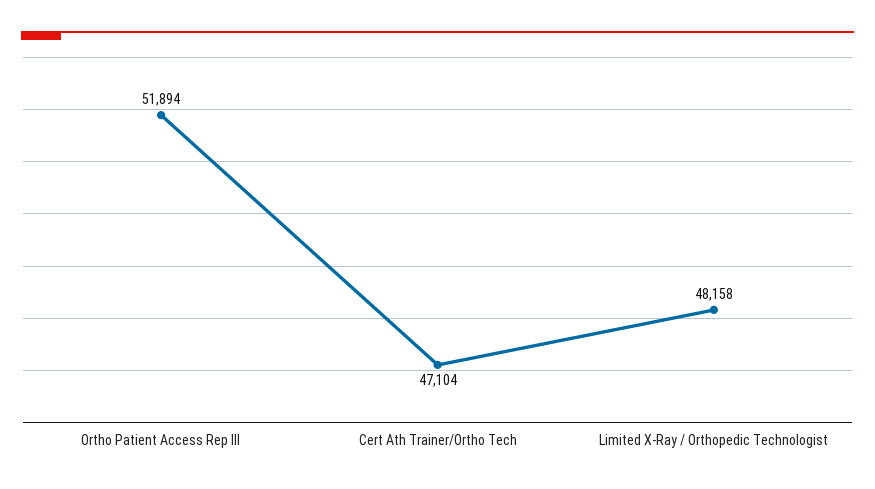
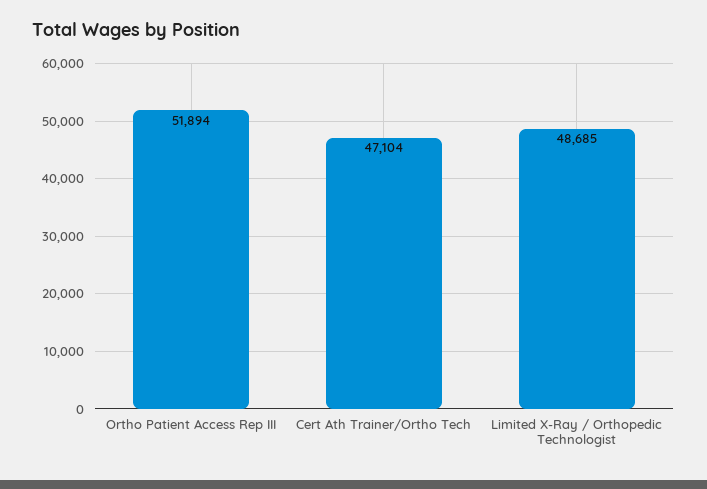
Limited X-Ray / Orthopedic Technologist: 48158 -> 48685

